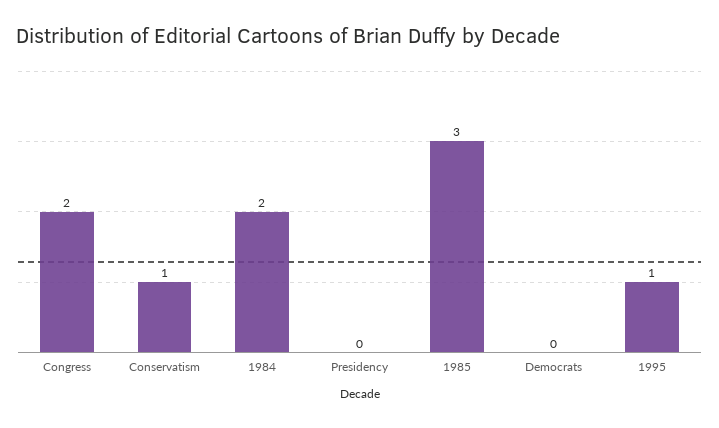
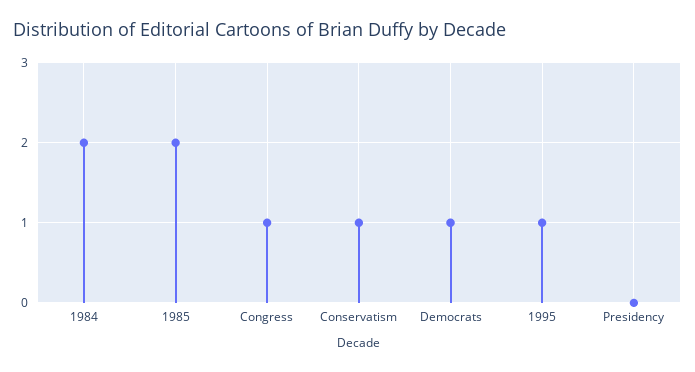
Congress: 2 -> 1
1985: 3 -> 2
Democrats: 0 -> 1

